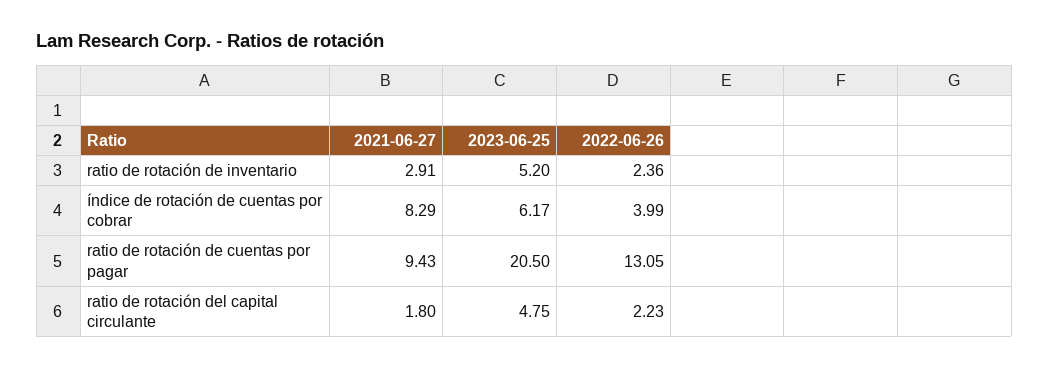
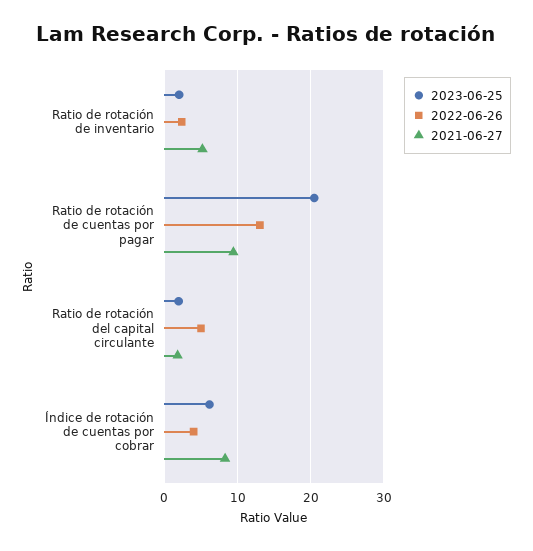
2021-06-27, ratio de rotación de inventario: 2.91 -> 5
2023-06-25, ratio de rotación de inventario: 5.2 -> 2
2023-06-25, ratio de rotación del capital circulante: 4.75 -> 2
2022-06-26, ratio de rotación del capital circulante: 2.23 -> 5

